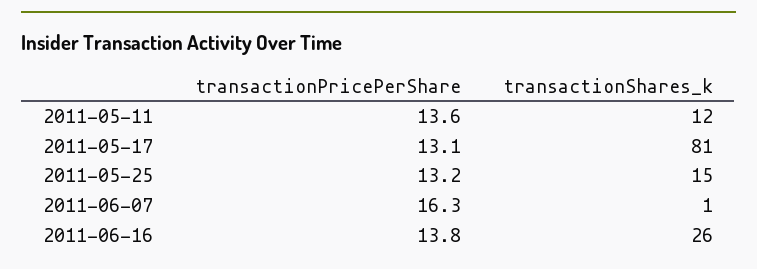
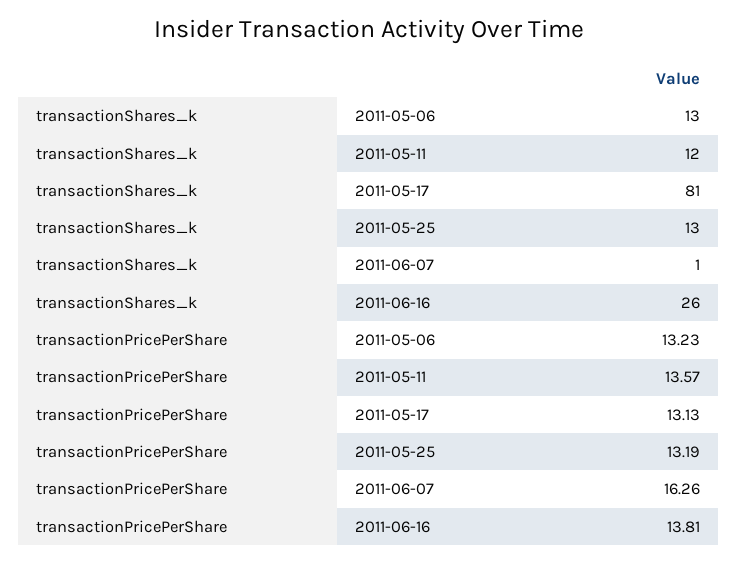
transactionShares_k, 2011-05-25: 15 -> 13
transactionShares_k, 2011-05-06: none -> 13
transactionPricePerShare, 2011-05-06: none -> 13.23

